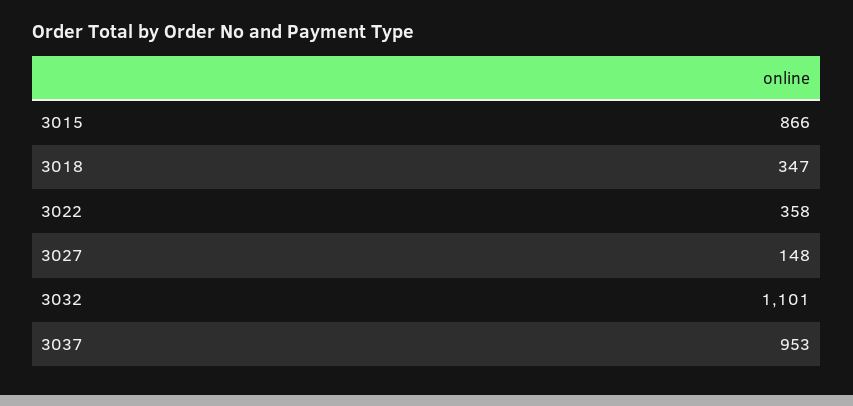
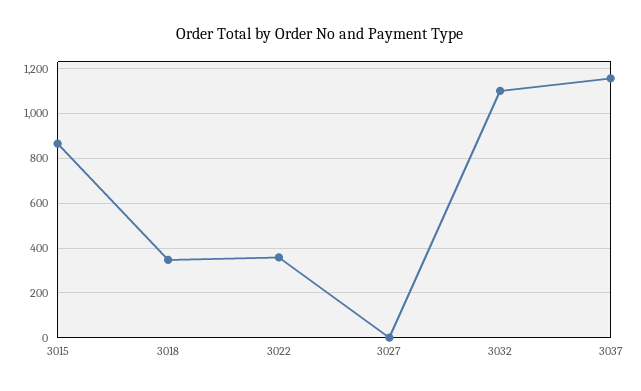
3027: 148 -> 0
3037: 953 -> 1150

